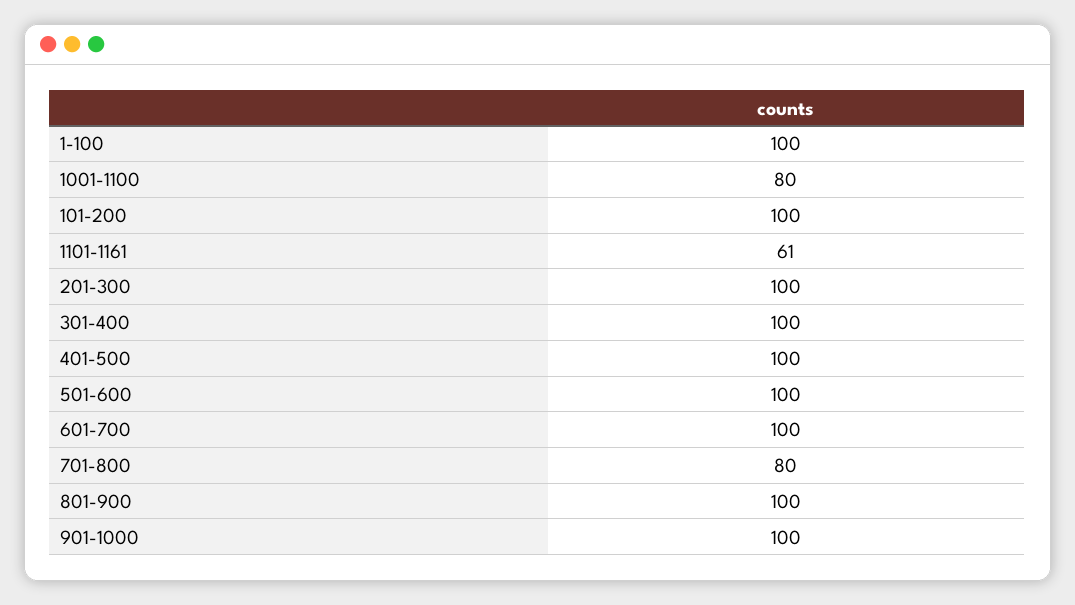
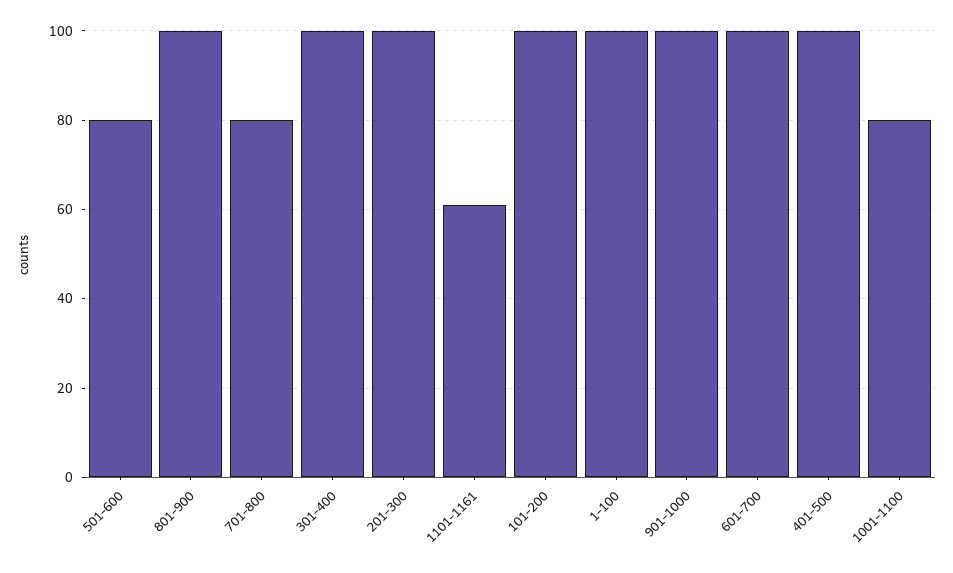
501-600: 100 -> 80

